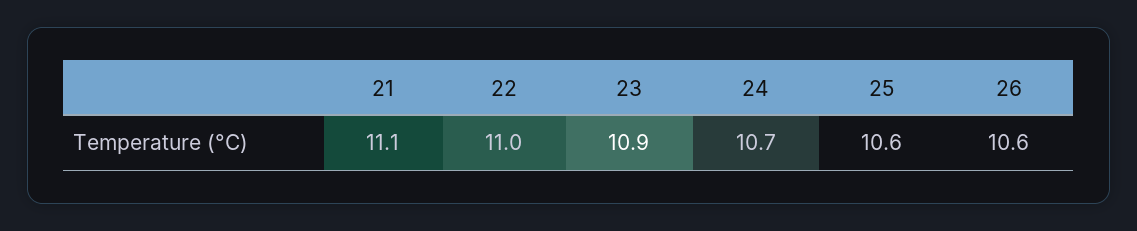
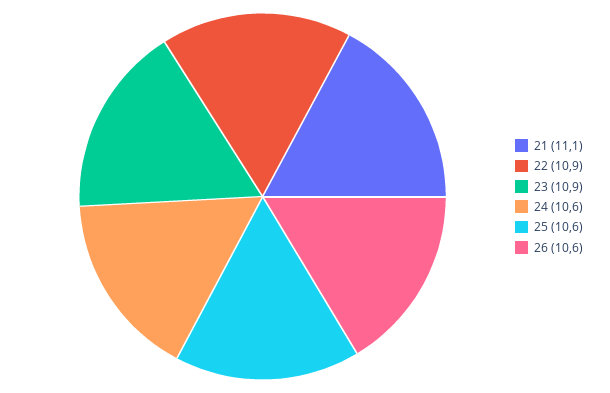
22: 11 -> 10.9
24: 10.7 -> 10.6

